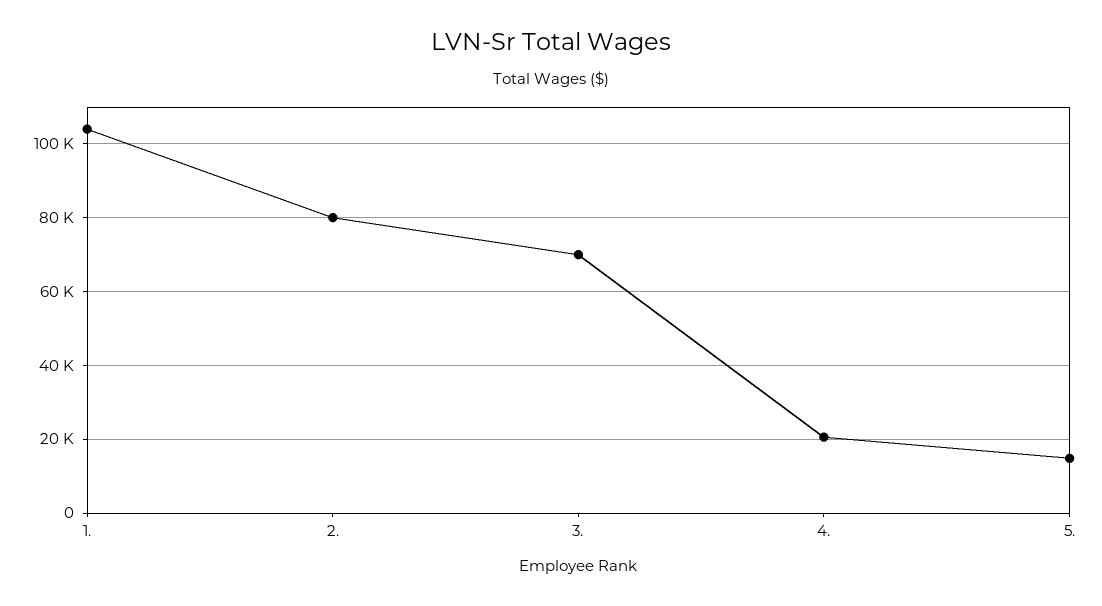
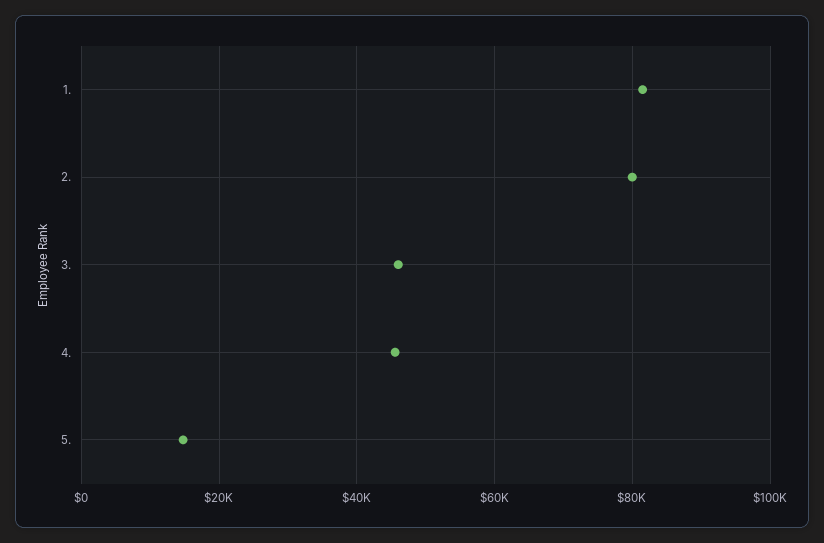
1.: 104000 -> 82000
3.: 70000 -> 46000
4.: 20000 -> 46000

